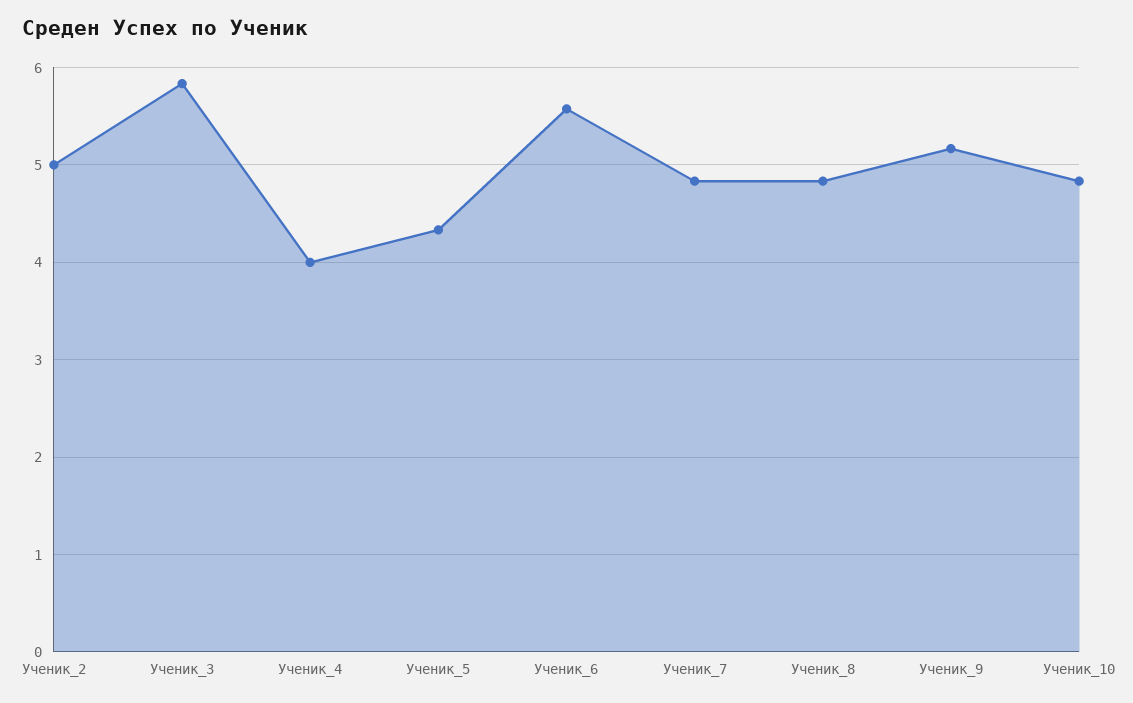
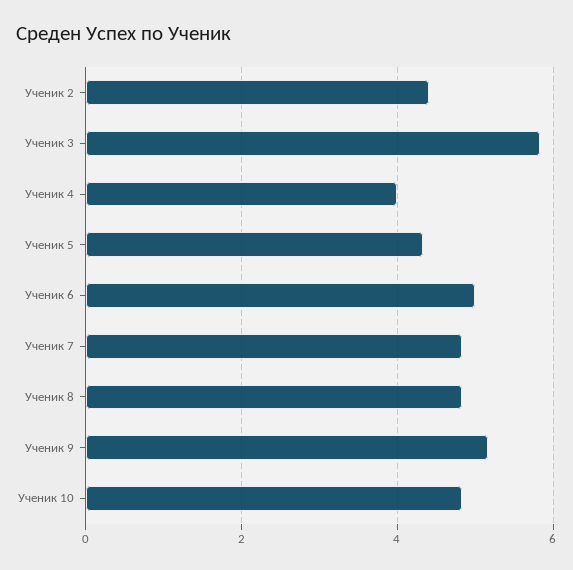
Ученик_2: 5 -> 4.4
Ученик_6: 5.6 -> 5

